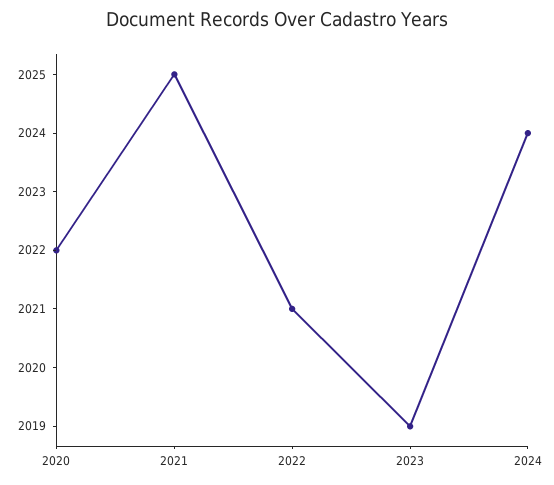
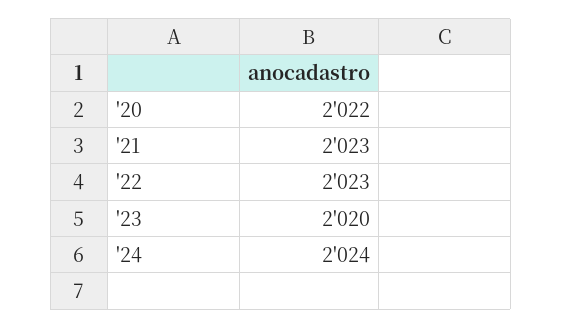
2021: 2025 -> 2023
2022: 2021 -> 2023
2023: 2019 -> 2020

